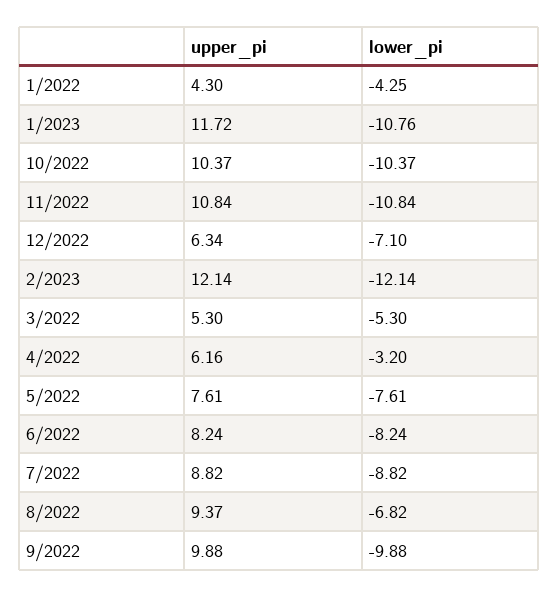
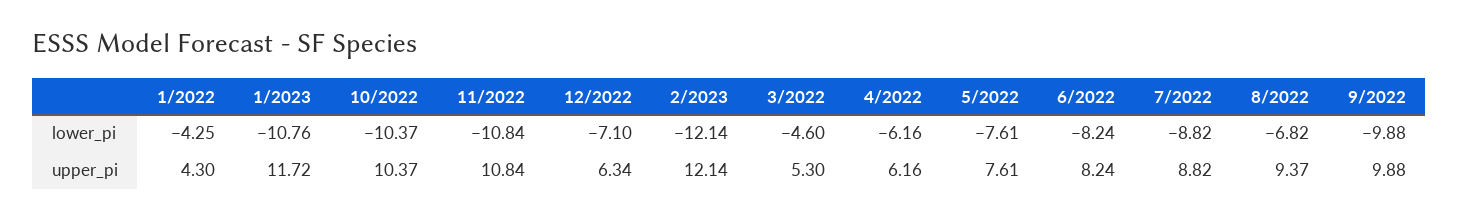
lower_pi, 3/2022: -5.3 -> -4.6
lower_pi, 4/2022: -3.2 -> -6.16

